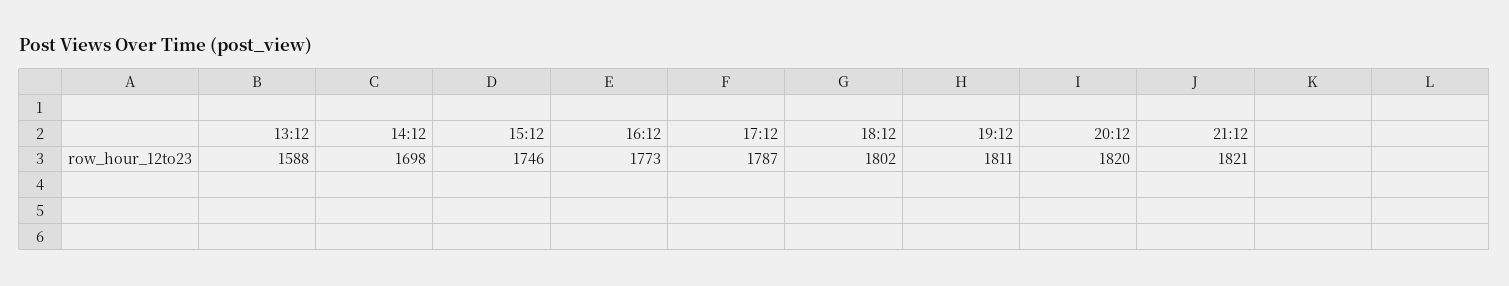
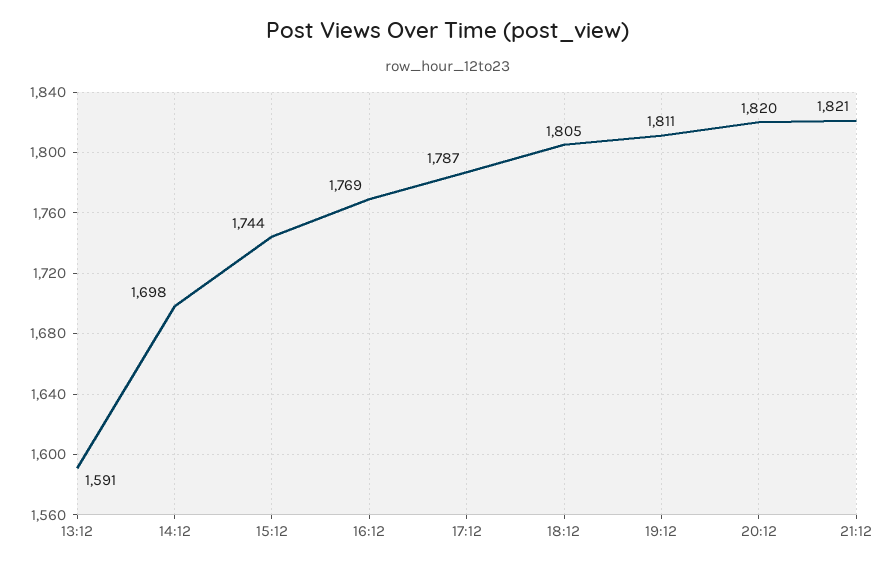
13:12: 1588 -> 1591
15:12: 1746 -> 1744
16:12: 1773 -> 1769
18:12: 1802 -> 1805

